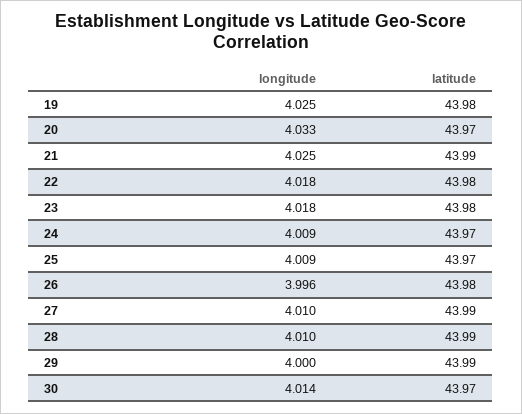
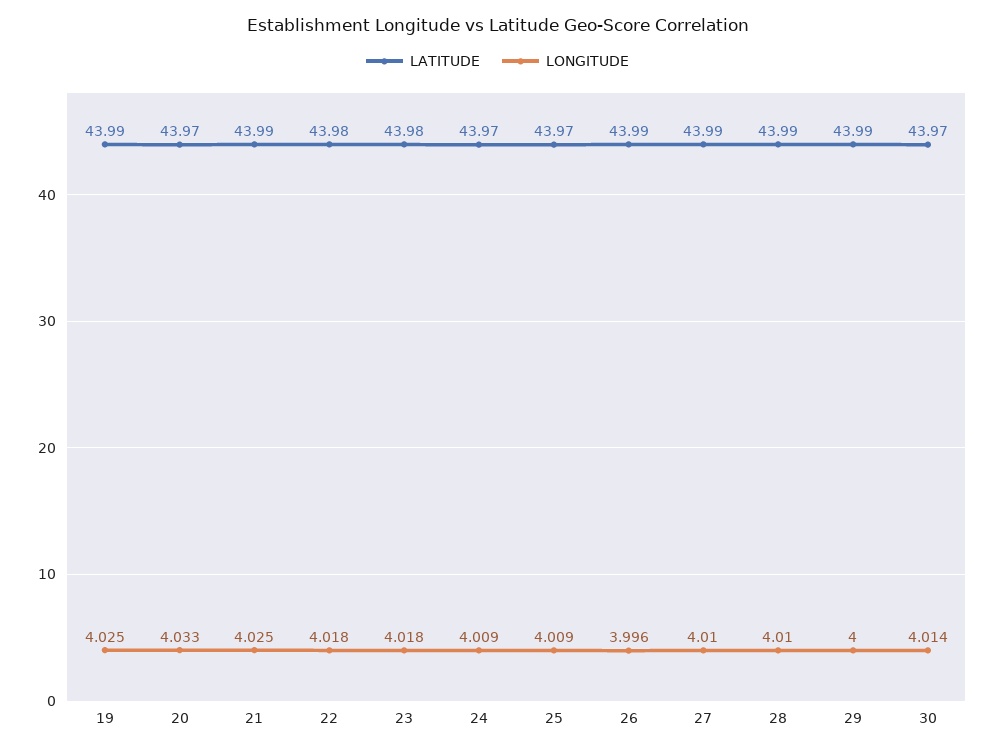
latitude, 19: 43.98 -> 43.99
latitude, 26: 43.98 -> 43.99

